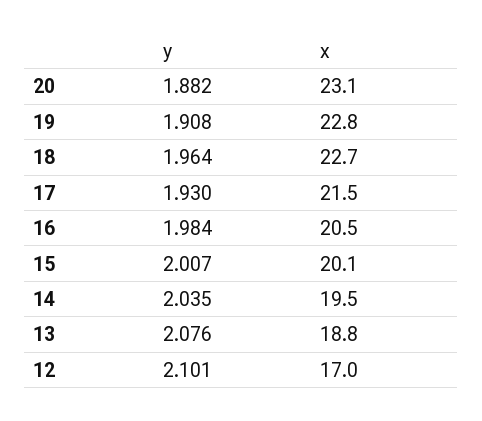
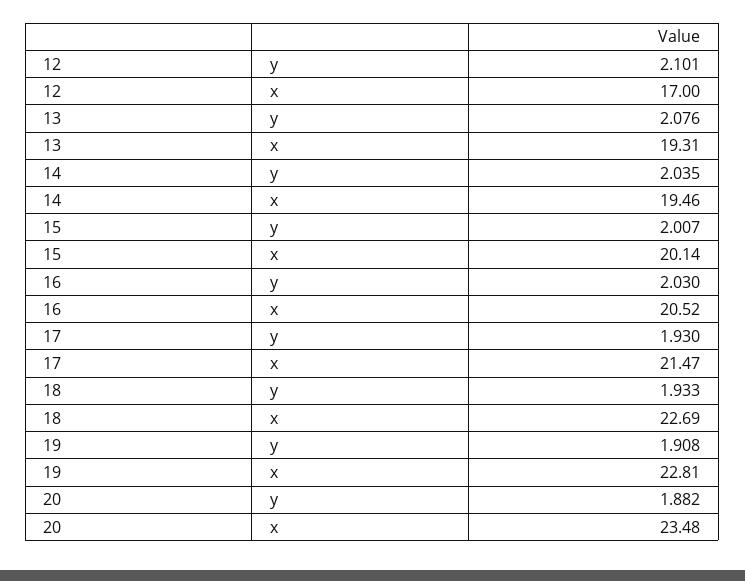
x, 20: 23.1 -> 23.48
y, 18: 1.964 -> 1.933
y, 16: 1.984 -> 2.03
x, 13: 18.8 -> 19.31

